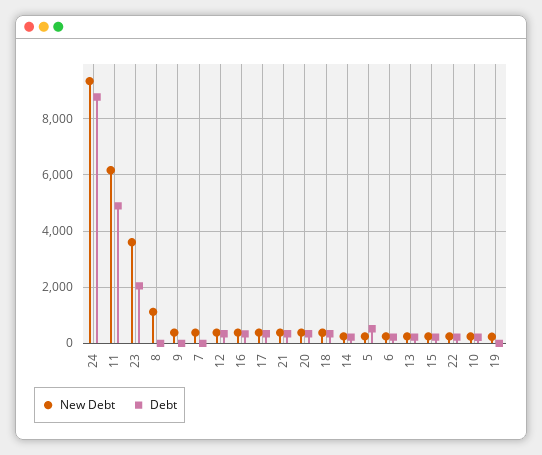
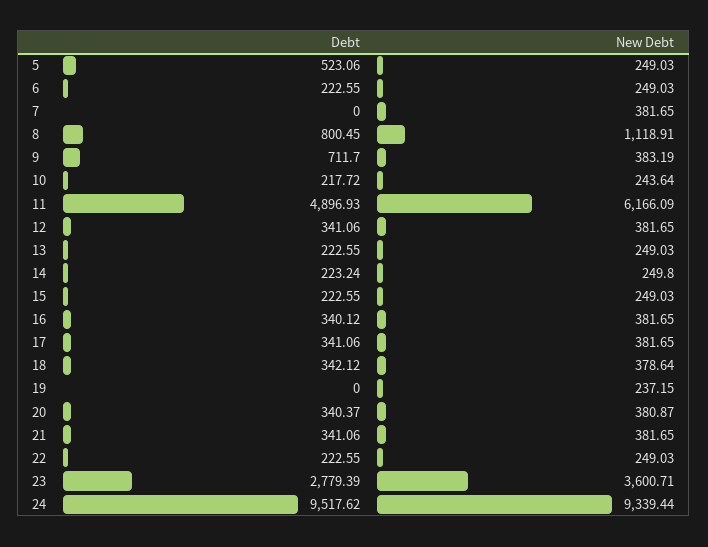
Debt, 24: 8750 -> 9517.62
Debt, 23: 2000 -> 2779.39
Debt, 8: 0 -> 800.45
Debt, 9: 0 -> 711.7

